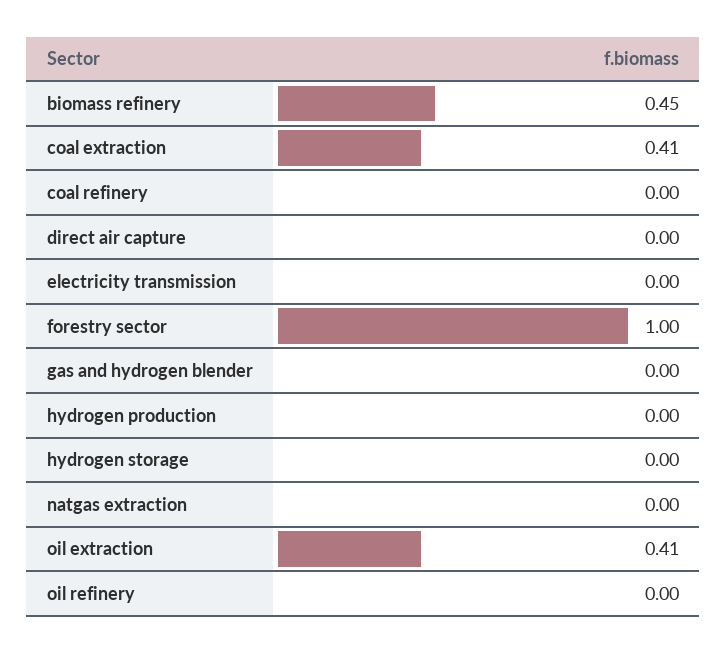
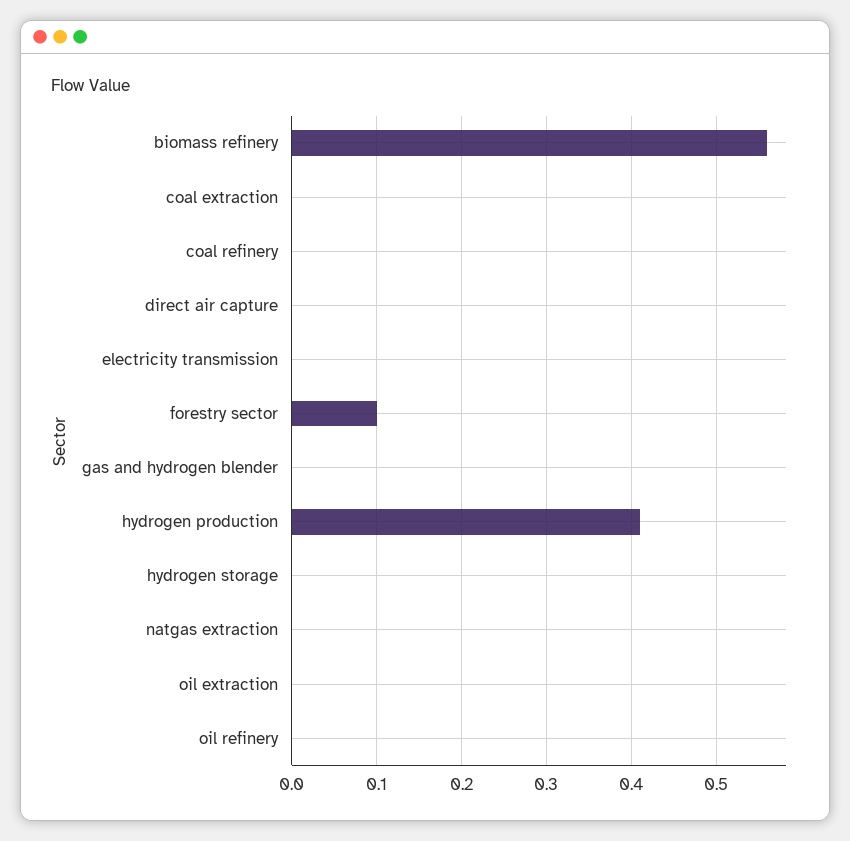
biomass refinery: 0.45 -> 0.56
coal extraction: 0.41 -> 0
forestry sector: 1 -> 0.1
hydrogen production: 0 -> 0.41
oil extraction: 0.41 -> 0

